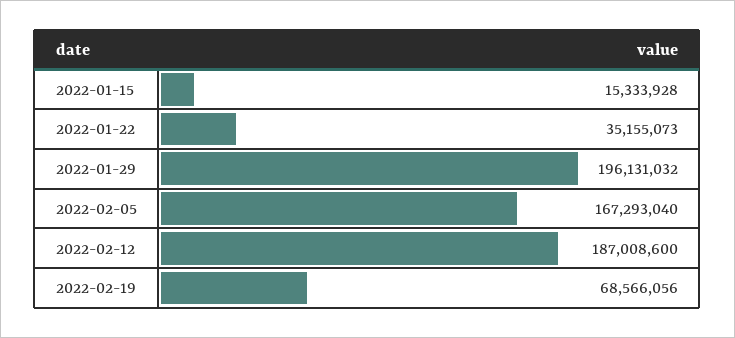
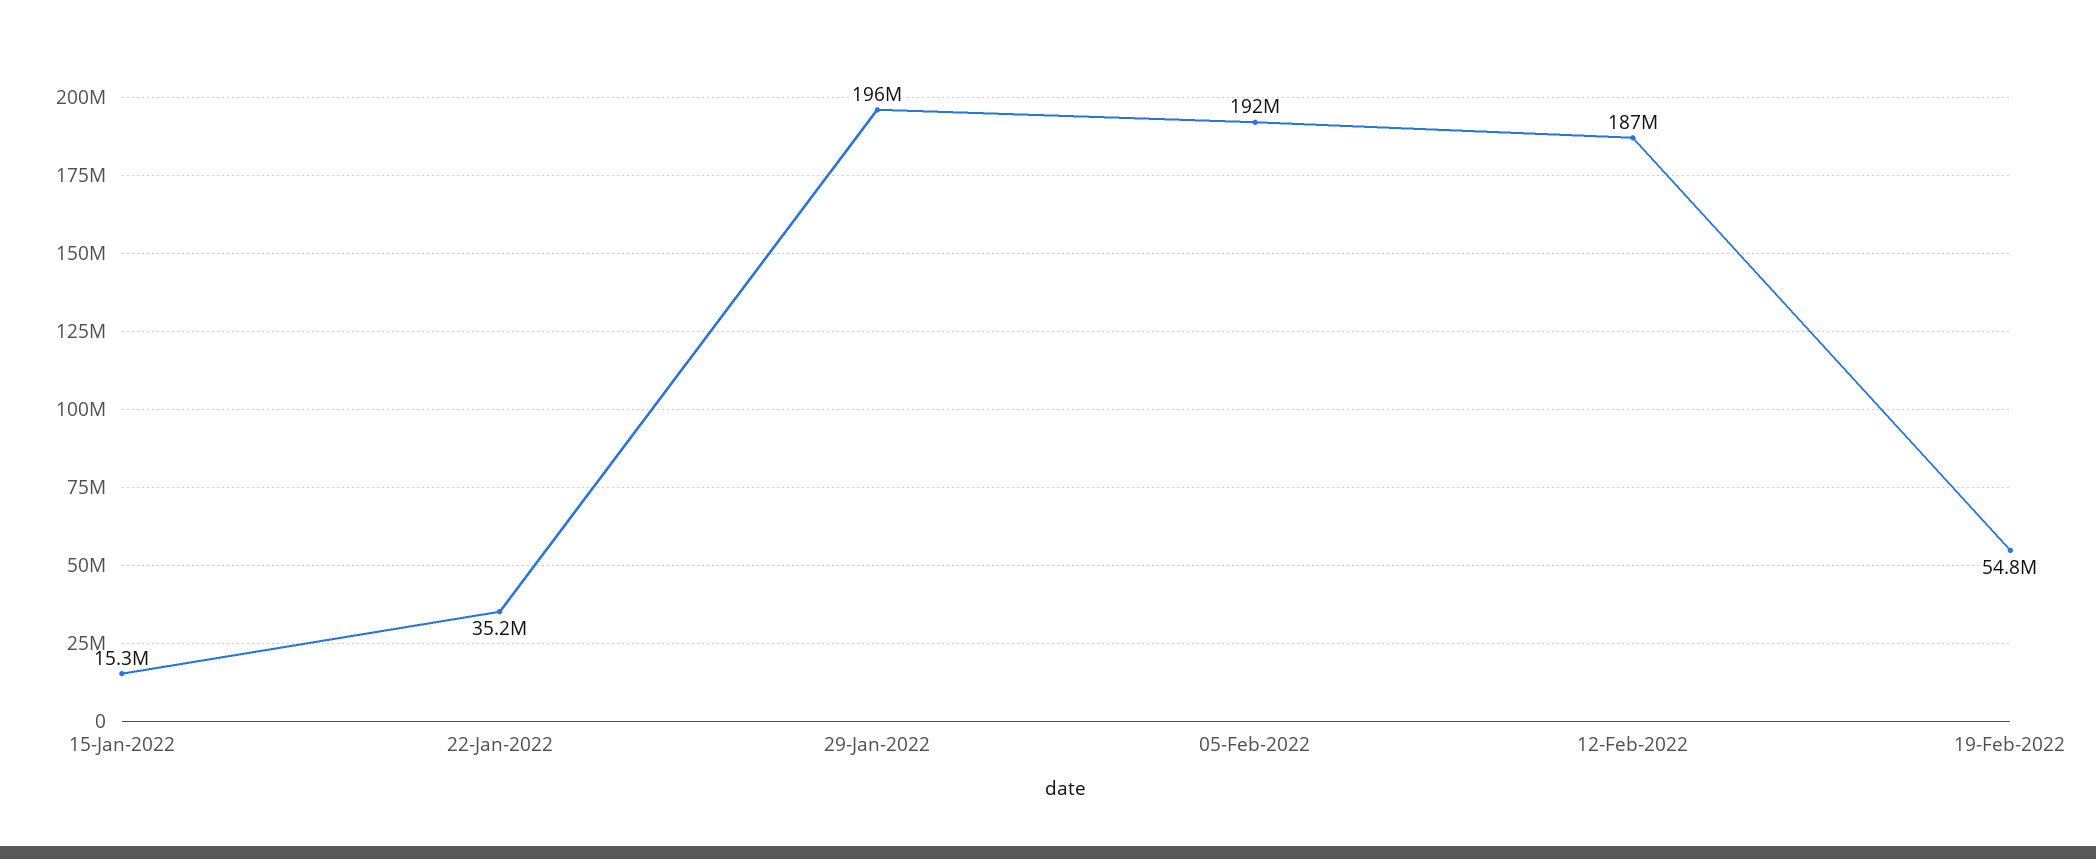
2022-02-05: 167293040 -> 192000000
2022-02-19: 68566056 -> 54800000

